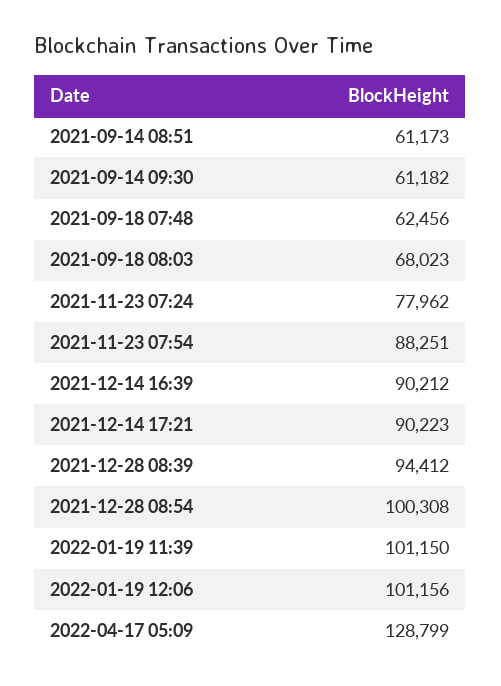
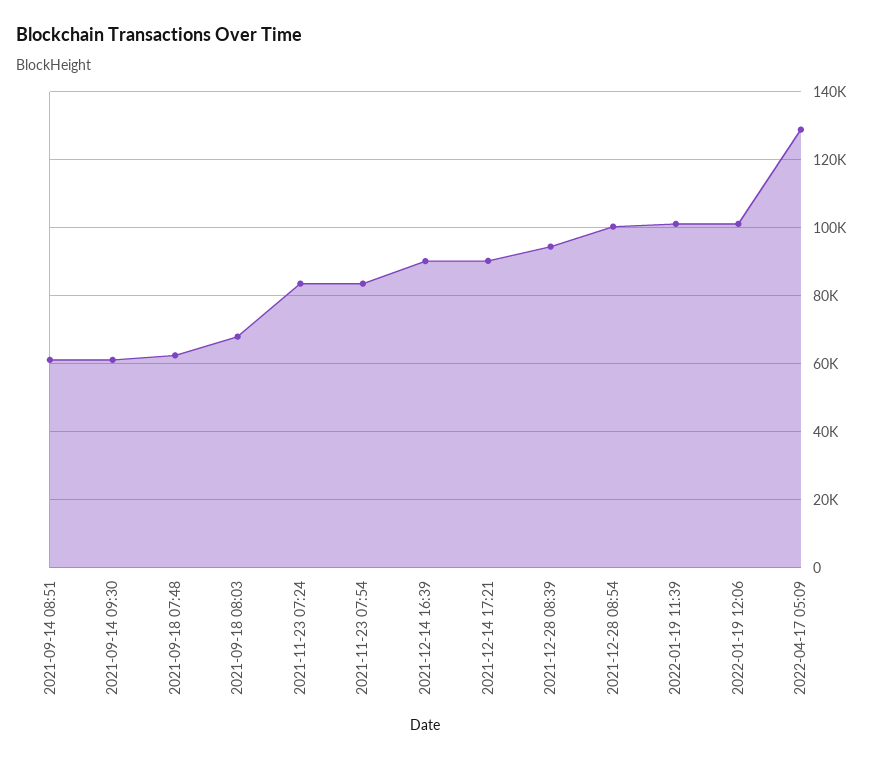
2021-11-23 07:24: 77962 -> 84000
2021-11-23 07:54: 88251 -> 84000

